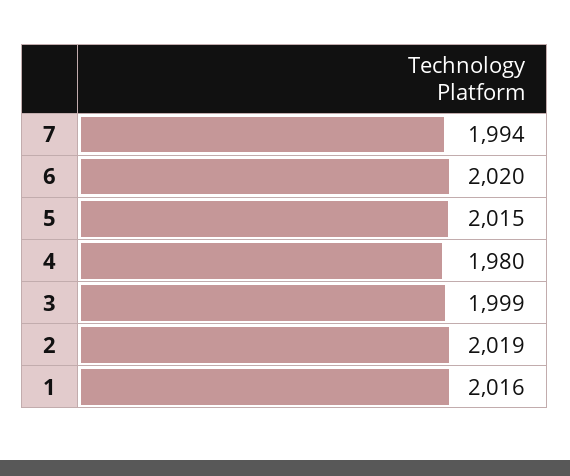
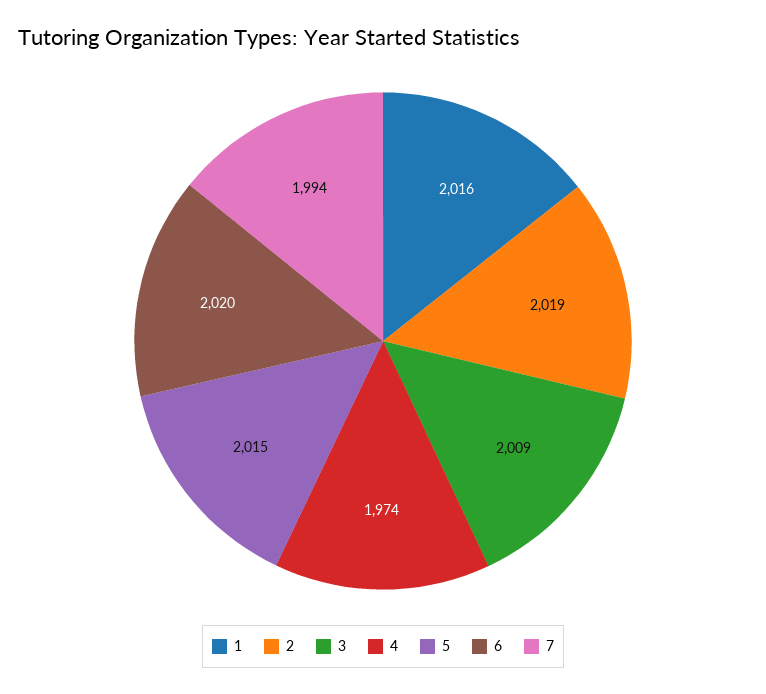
4: 1980 -> 1974
3: 1999 -> 2009

